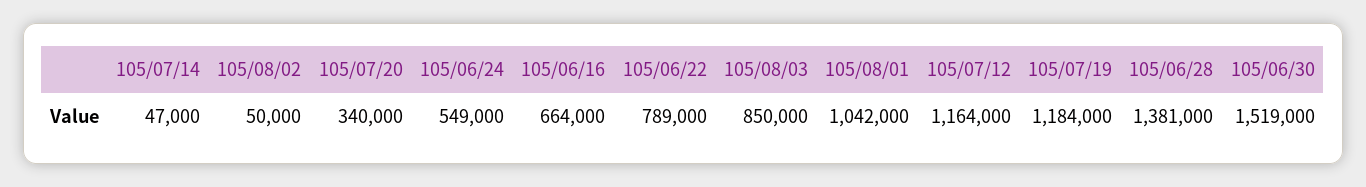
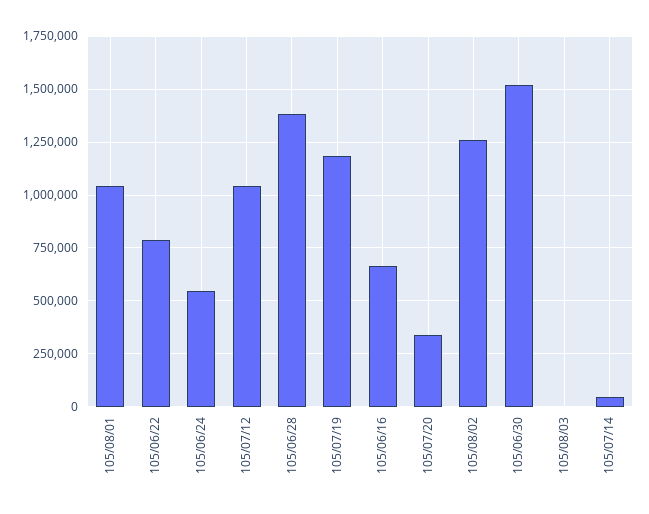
105/08/02: 50000 -> 1250000
105/08/03: 850000 -> 0
105/07/12: 1164000 -> 1050000

